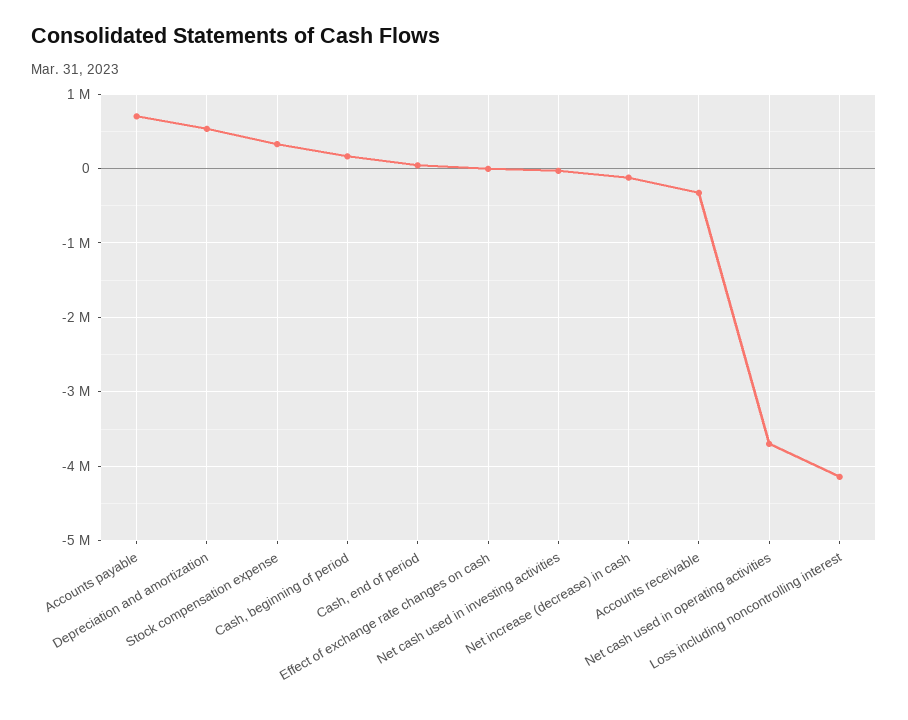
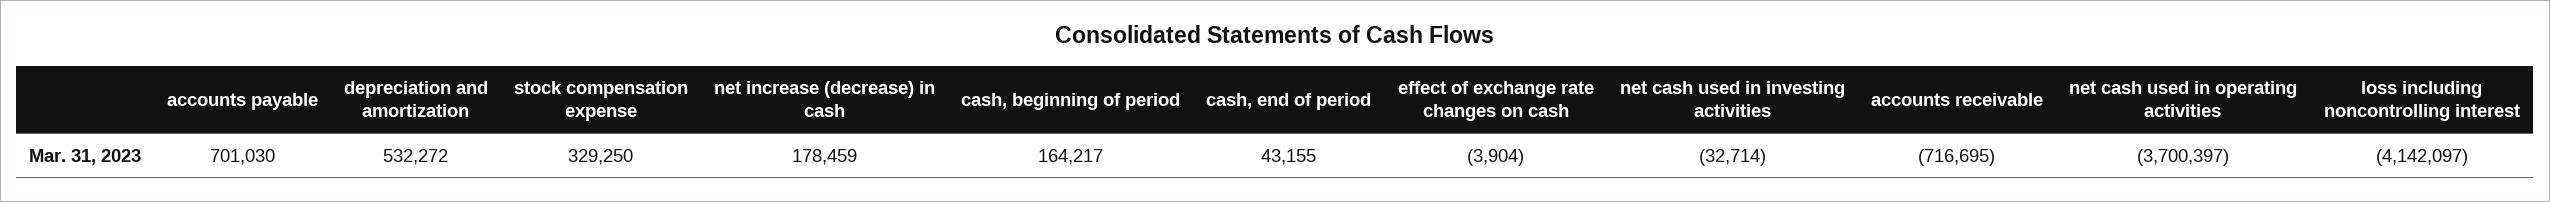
Net increase (decrease) in cash: -100000 -> 178459
Accounts receivable: -300000 -> -716695

